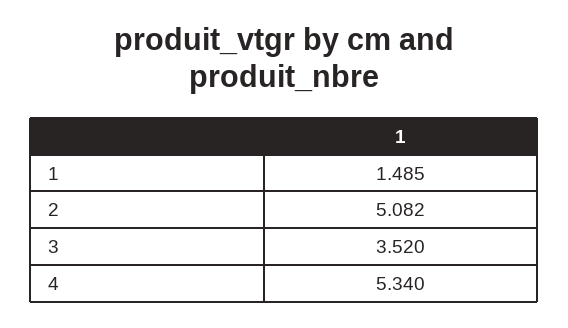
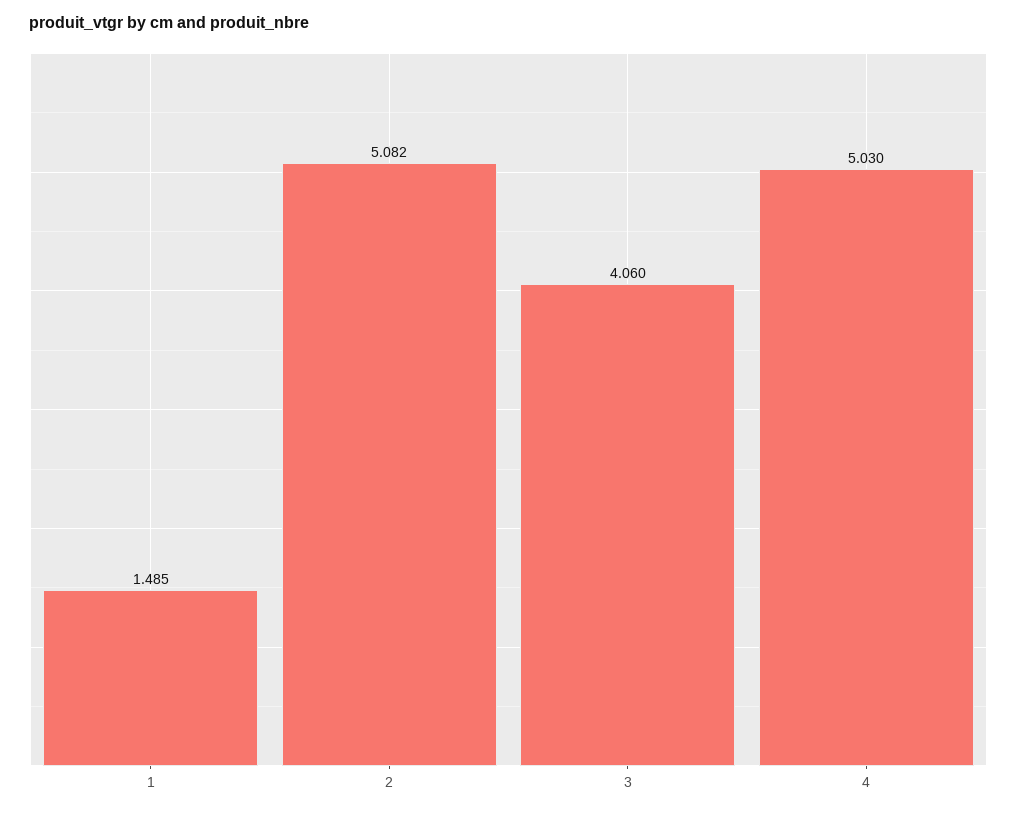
3: 3.52 -> 4.06
4: 5.34 -> 5.03

